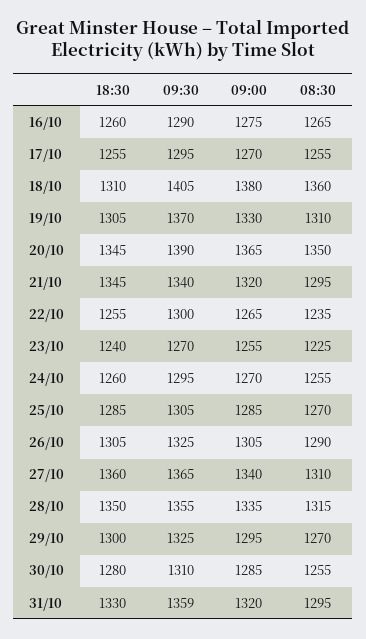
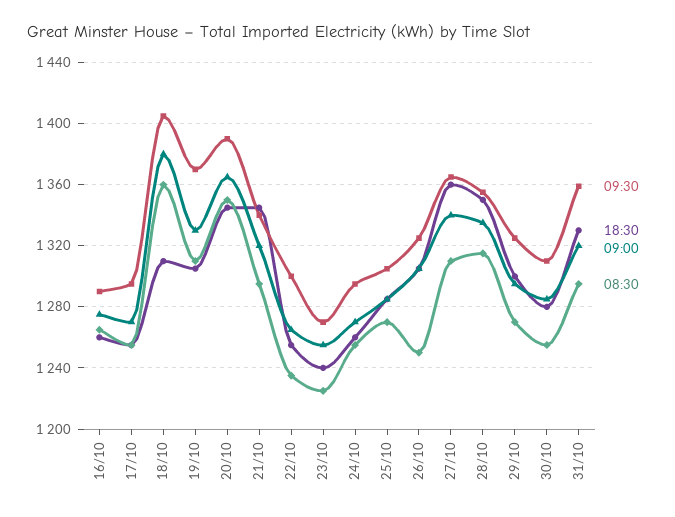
08:30, 26/10: 1290 -> 1250

